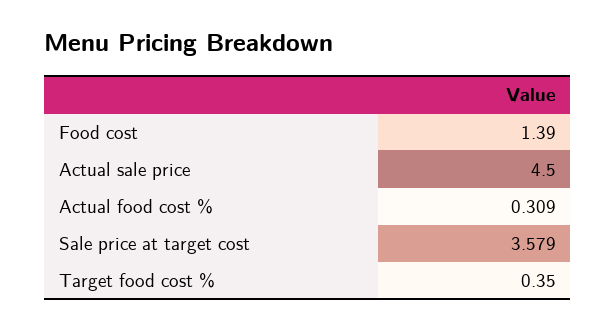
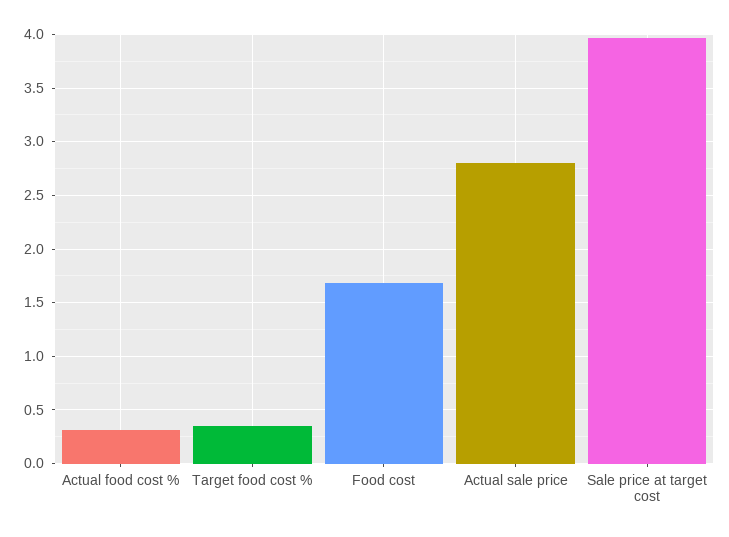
Food cost: 1.39 -> 1.7
Actual sale price: 4.5 -> 2.8
Sale price at target cost: 3.579 -> 4

